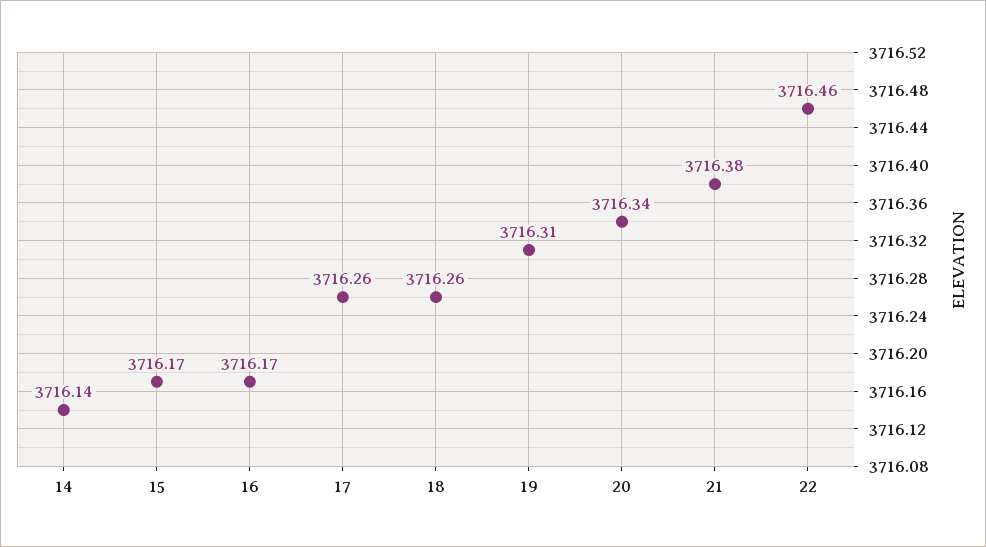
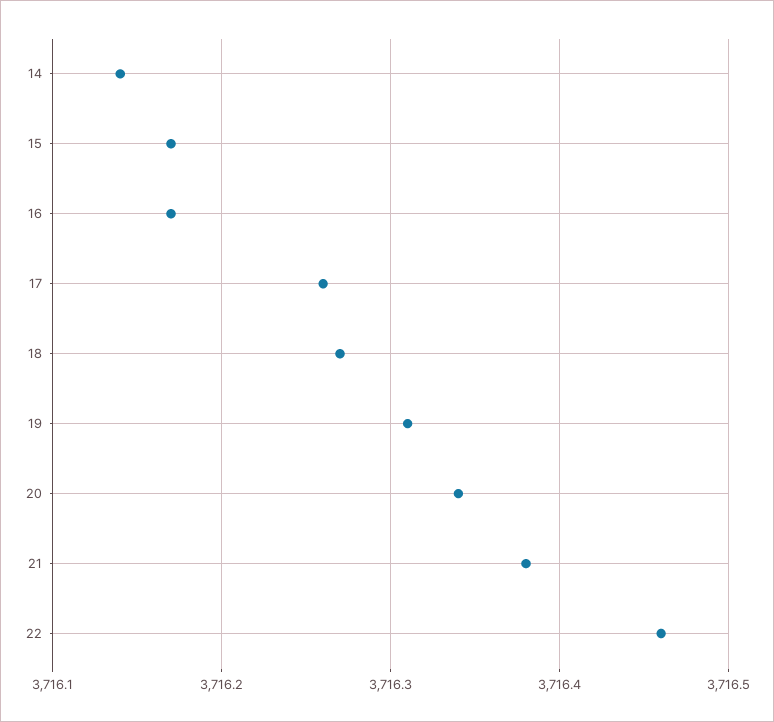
18: 3716.26 -> 3716.27

